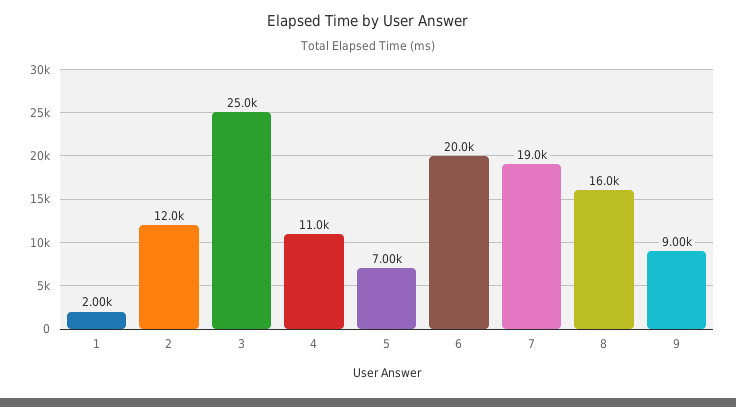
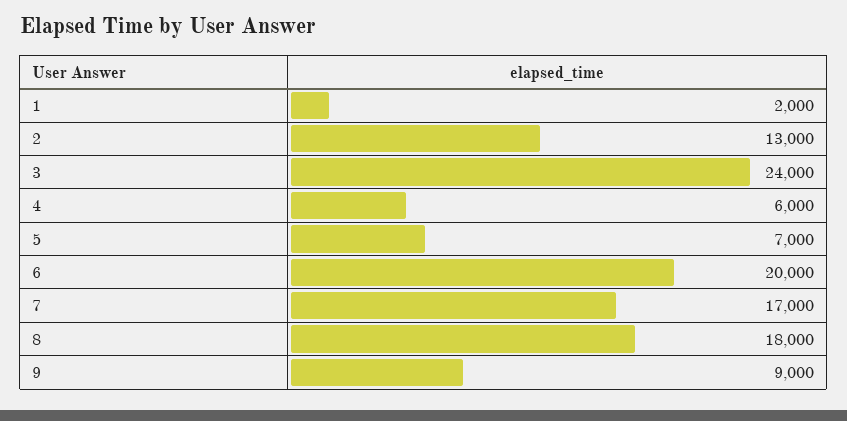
2: 12000 -> 13000
3: 25000 -> 24000
4: 11000 -> 6000
7: 19000 -> 17000
8: 16000 -> 18000

